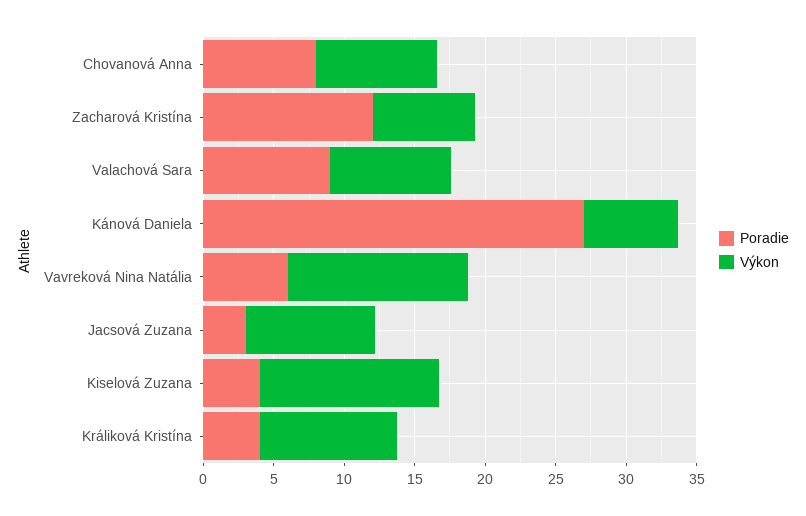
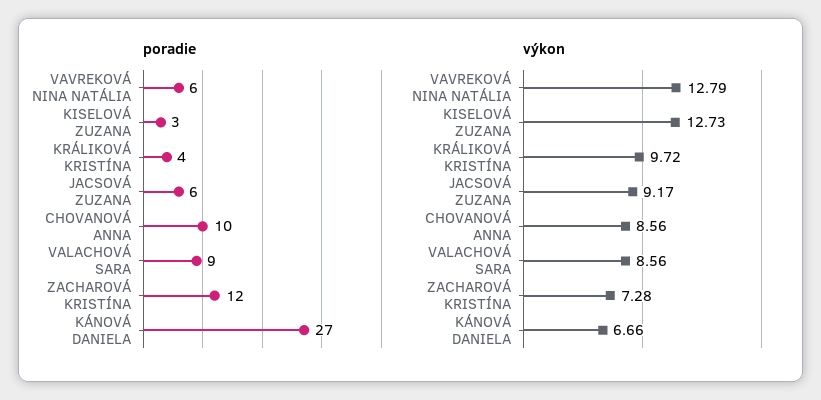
Poradie, Chovanová Anna: 8 -> 10
Poradie, Jacsová Zuzana: 3 -> 6
Poradie, Kiselová Zuzana: 4 -> 3

